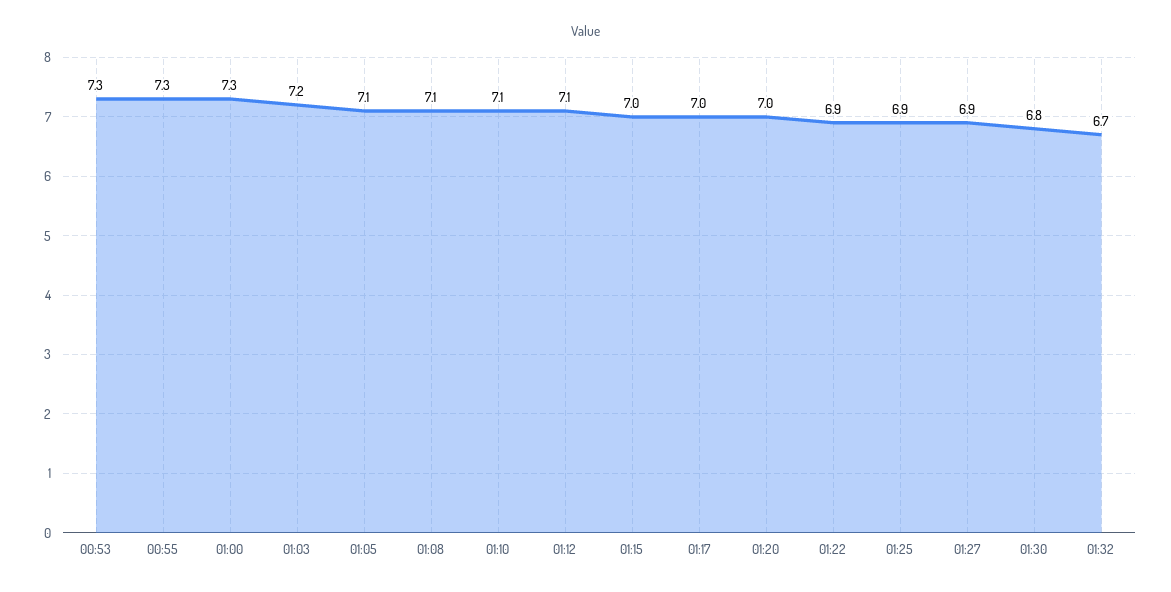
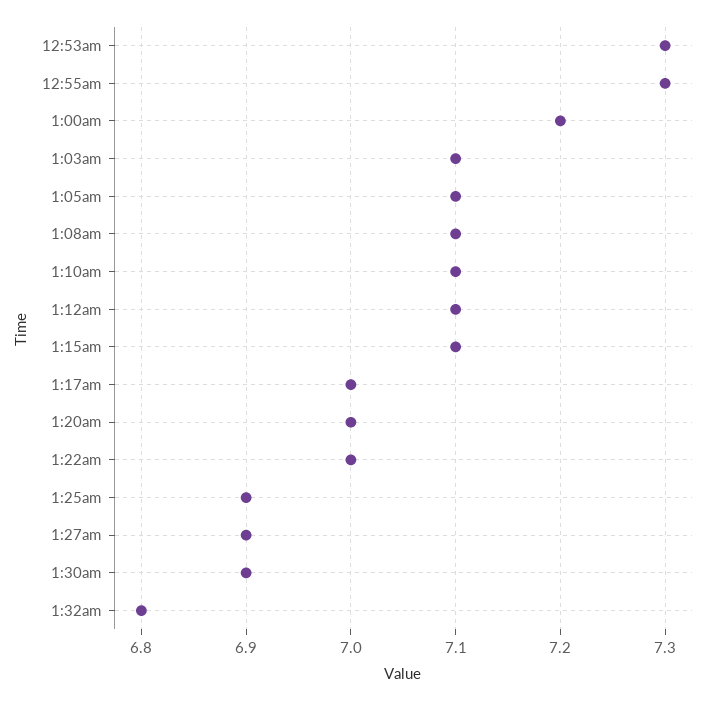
01:00: 7.3 -> 7.2
01:03: 7.2 -> 7.1
01:15: 7 -> 7.1
01:22: 6.9 -> 7
01:30: 6.8 -> 6.9
01:32: 6.7 -> 6.8

